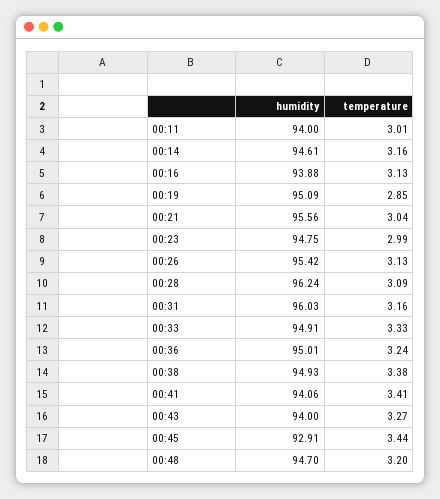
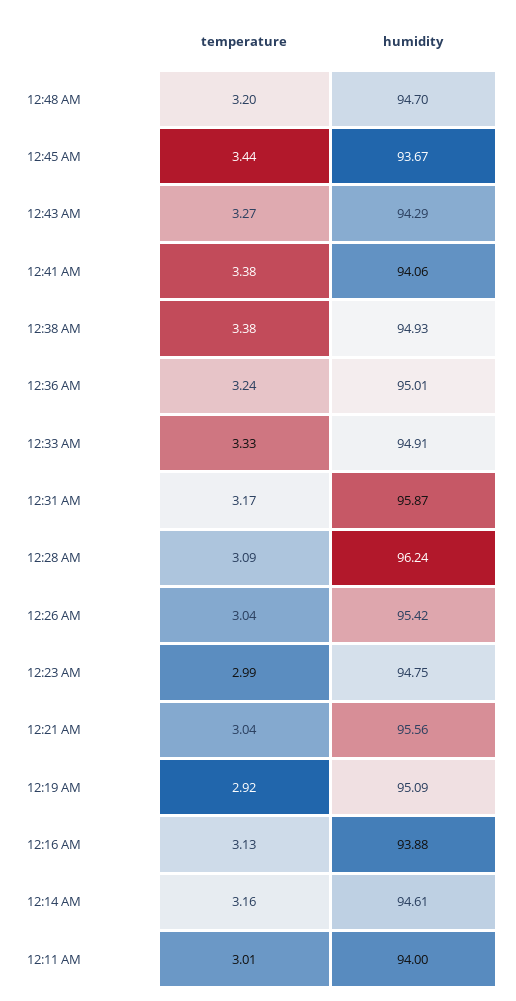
temperature, 00:19: 2.85 -> 2.92
temperature, 00:26: 3.13 -> 3.04
humidity, 00:31: 96.03 -> 95.87
temperature, 00:31: 3.16 -> 3.17
temperature, 00:41: 3.41 -> 3.38
humidity, 00:43: 94 -> 94.29
humidity, 00:45: 92.91 -> 93.67

